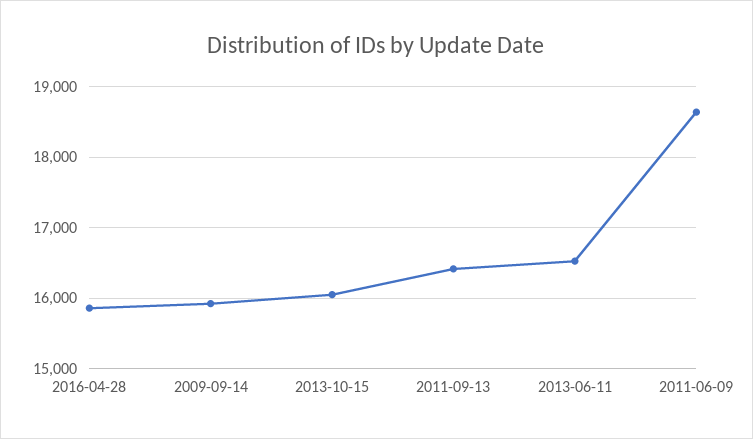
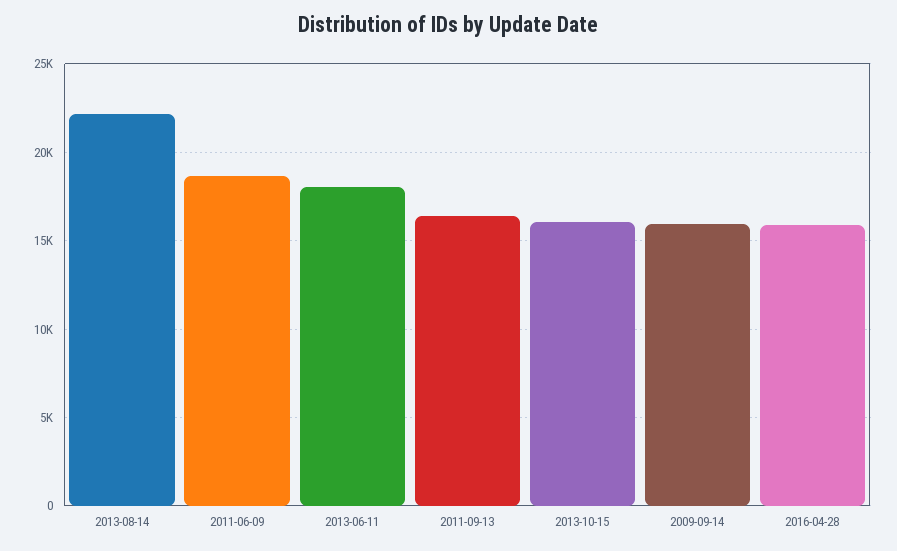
2013-06-11: 16500 -> 18000
2013-08-14: none -> 22000

